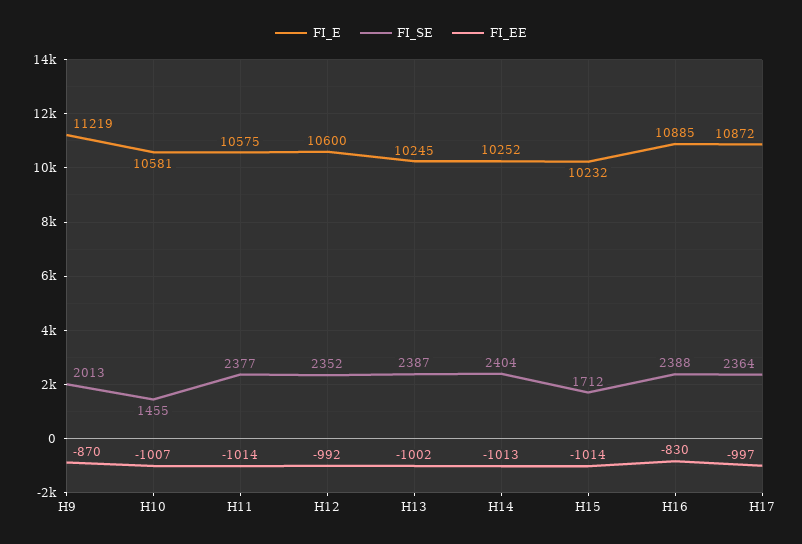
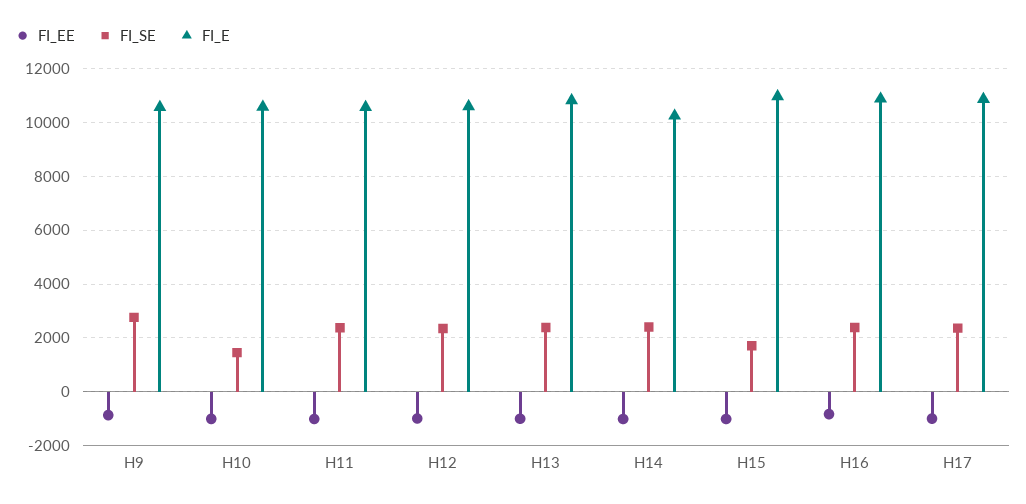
FI_E, H9: 11219 -> 10500
FI_SE, H9: 2013 -> 2750
FI_E, H13: 10245 -> 10750
FI_E, H15: 10232 -> 11000

